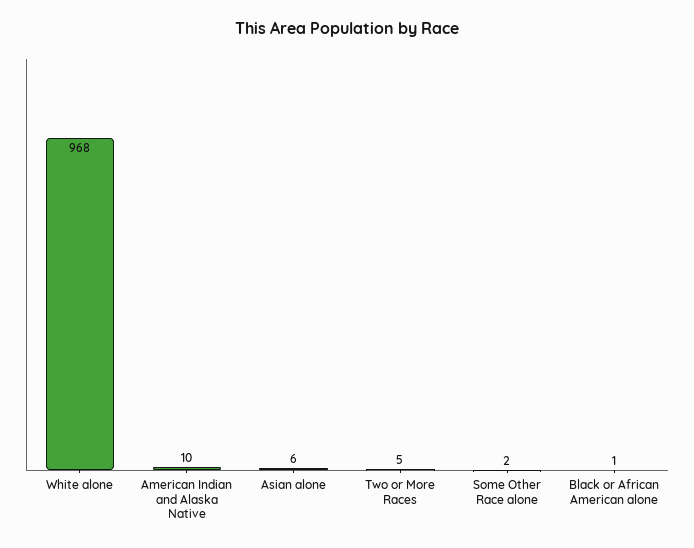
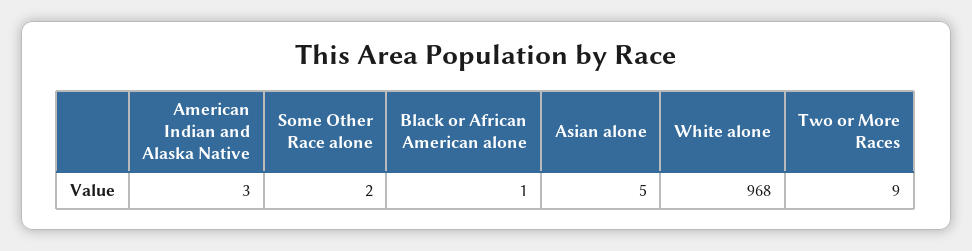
American Indian and Alaska Native: 10 -> 3
Asian alone: 6 -> 5
Two or More Races: 5 -> 9

